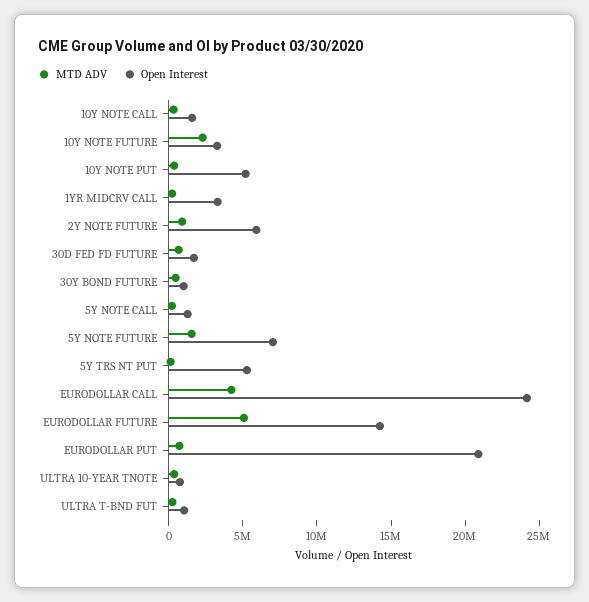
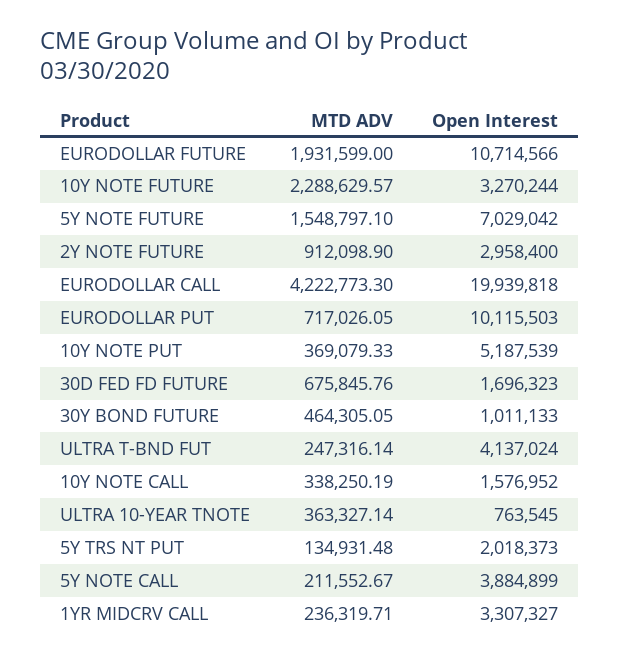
Open Interest, 2Y NOTE FUTURE: 6000000 -> 2958400
Open Interest, 5Y NOTE CALL: 1000000 -> 3884899
Open Interest, 5Y TRS NT PUT: 5000000 -> 2018373
Open Interest, EURODOLLAR CALL: 24000000 -> 19939818
MTD ADV, EURODOLLAR FUTURE: 5000000 -> 1931599
Open Interest, EURODOLLAR FUTURE: 14000000 -> 10714566
Open Interest, EURODOLLAR PUT: 21000000 -> 10115503
Open Interest, ULTRA T-BND FUT: 1000000 -> 4137024

